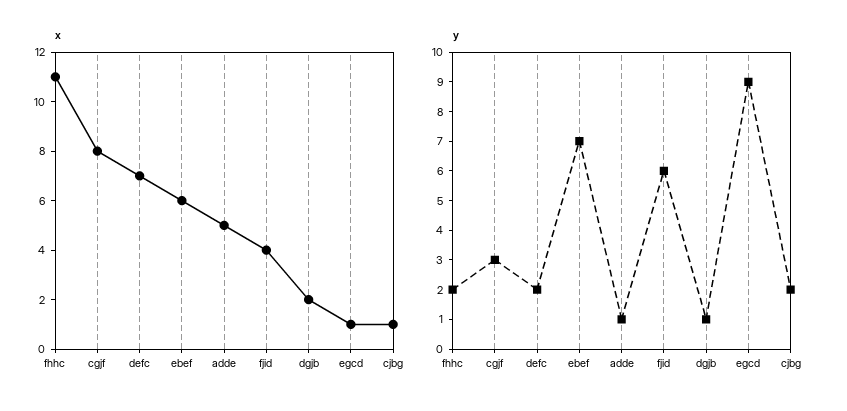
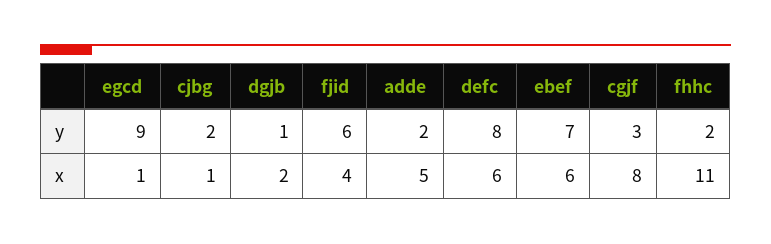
x, defc: 7 -> 6
y, defc: 2 -> 8
y, adde: 1 -> 2

